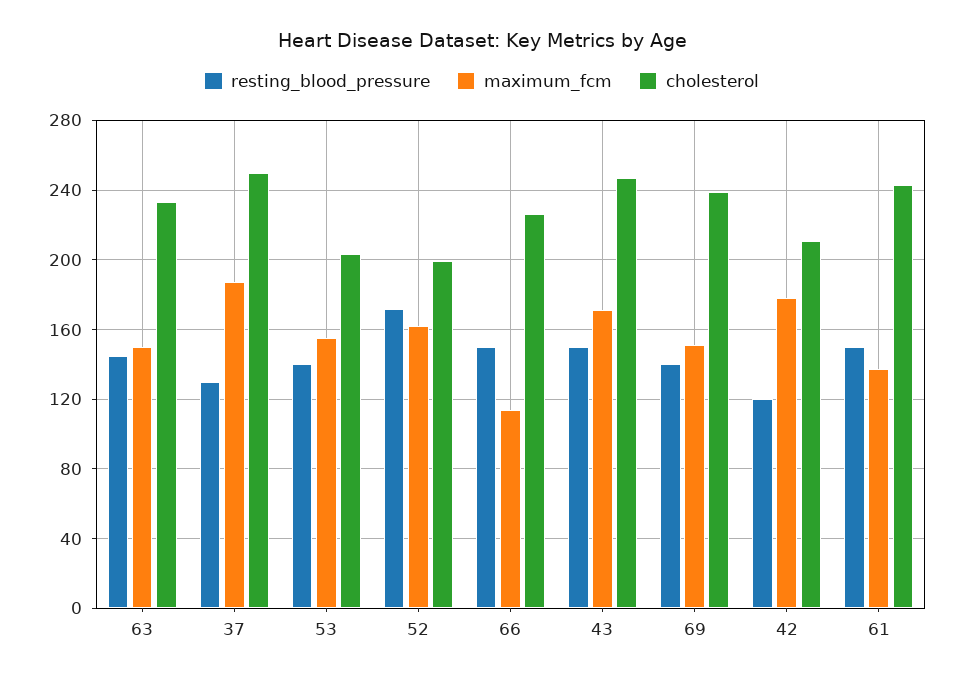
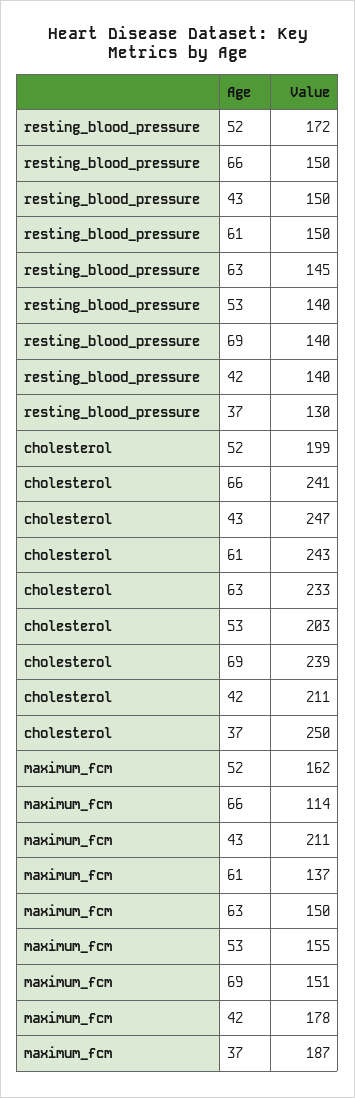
cholesterol, 66: 225 -> 241
maximum_fcm, 43: 170 -> 211
resting_blood_pressure, 42: 120 -> 140

